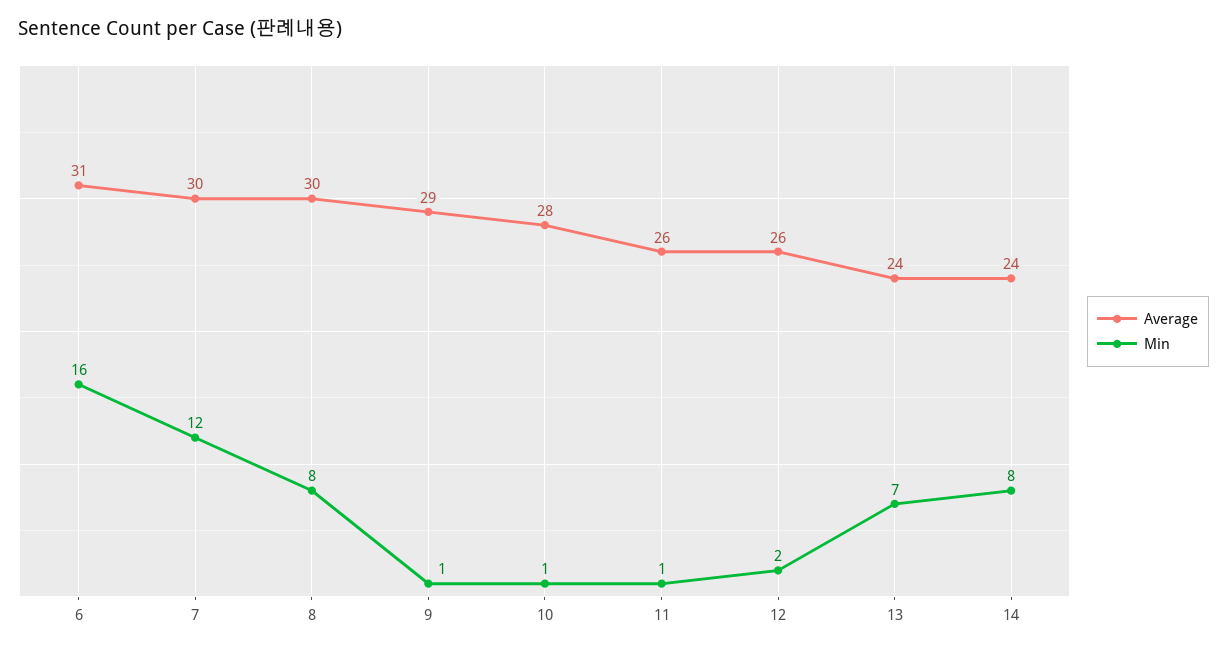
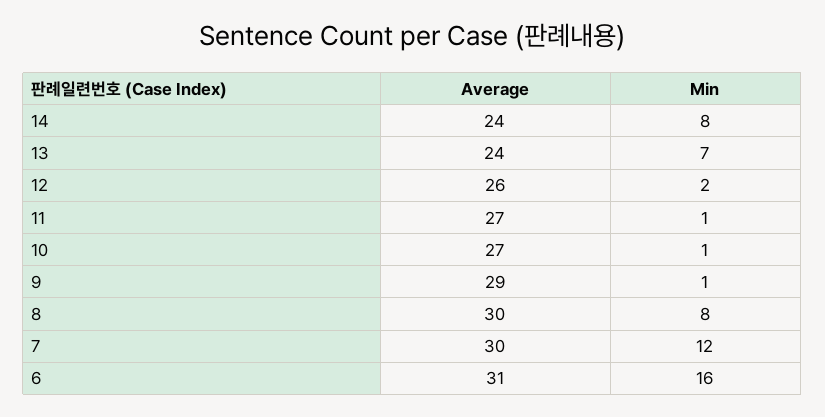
Average, 10: 28 -> 27
Average, 11: 26 -> 27

